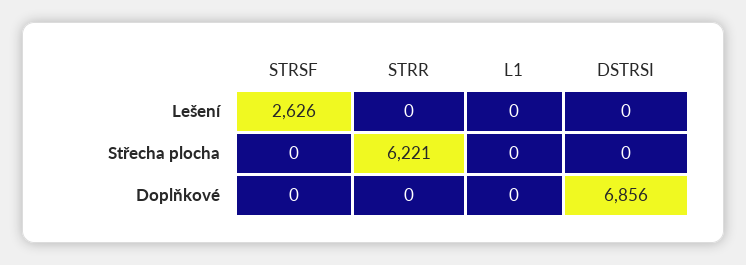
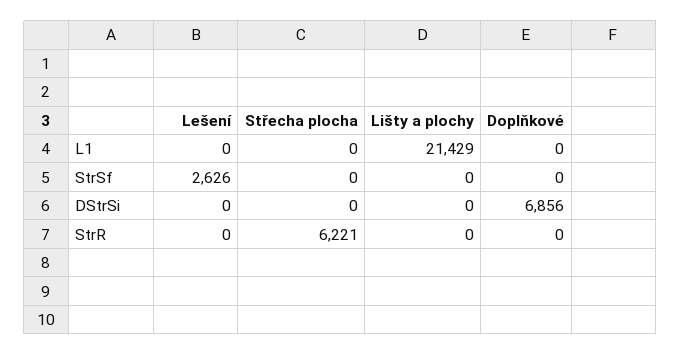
L1, Lišty a plochy: none -> 21429
STRSF, Lišty a plochy: none -> 0
DSTRSI, Lišty a plochy: none -> 0
STRR, Lišty a plochy: none -> 0

